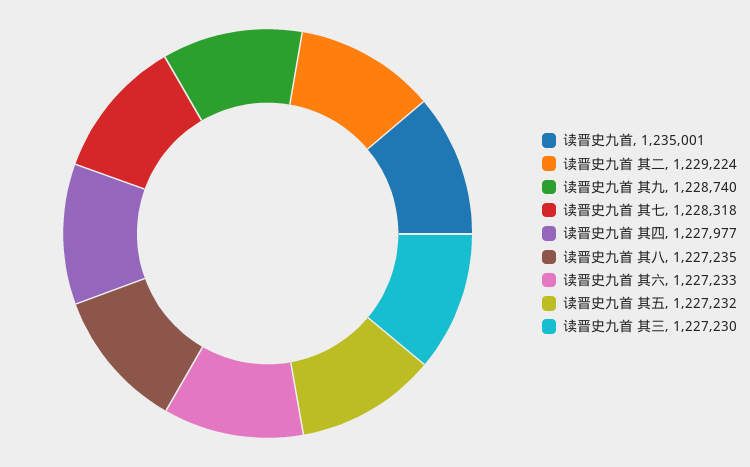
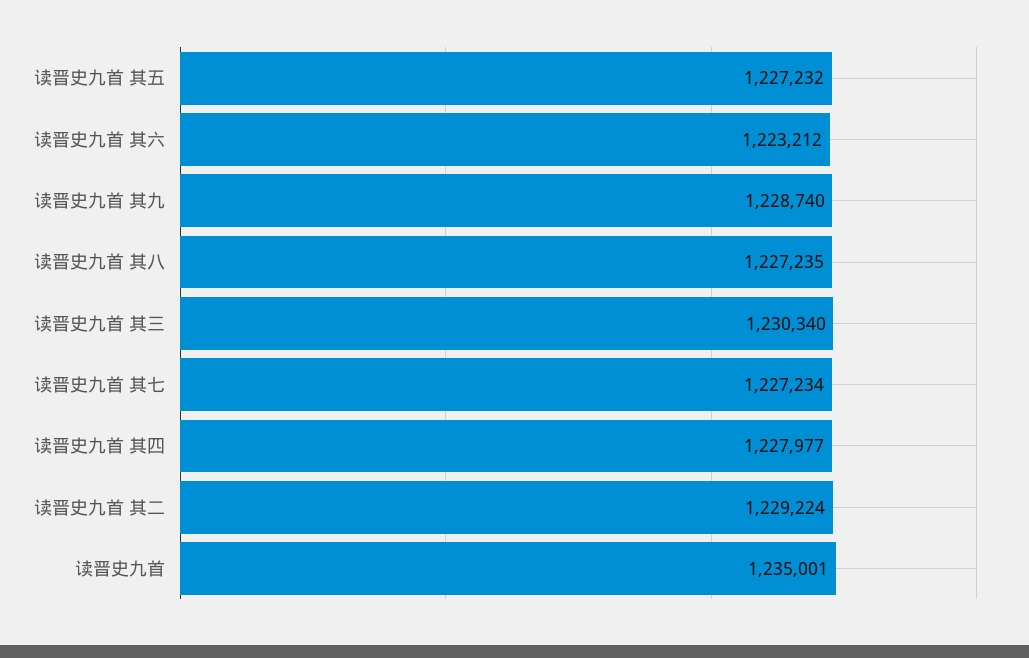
读晋史九首 其七: 1228318 -> 1227234
读晋史九首 其六: 1227233 -> 1223212
读晋史九首 其三: 1227230 -> 1230340

